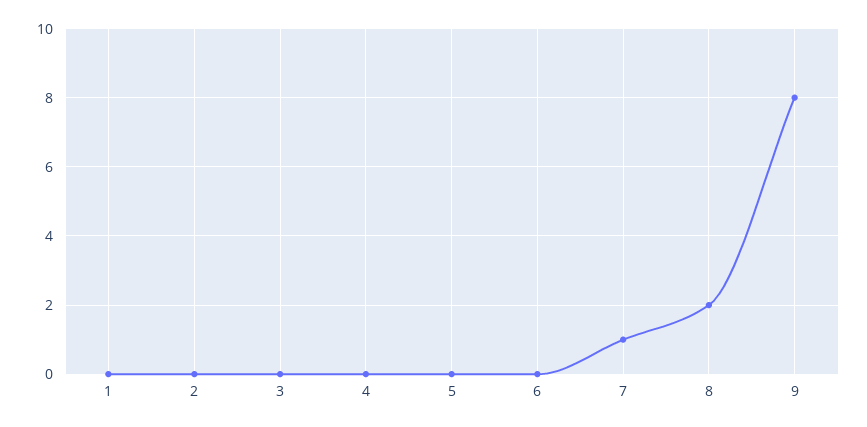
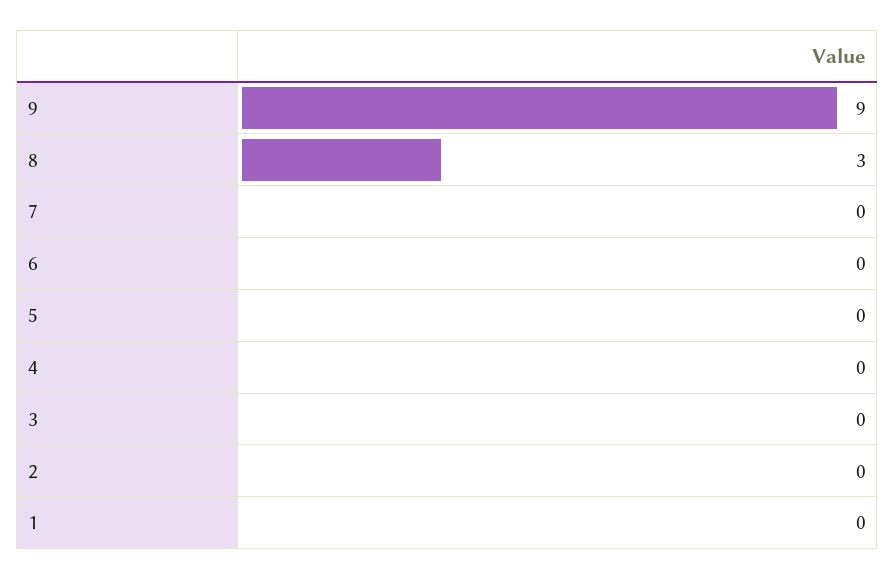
7: 1 -> 0
8: 2 -> 3
9: 8 -> 9

